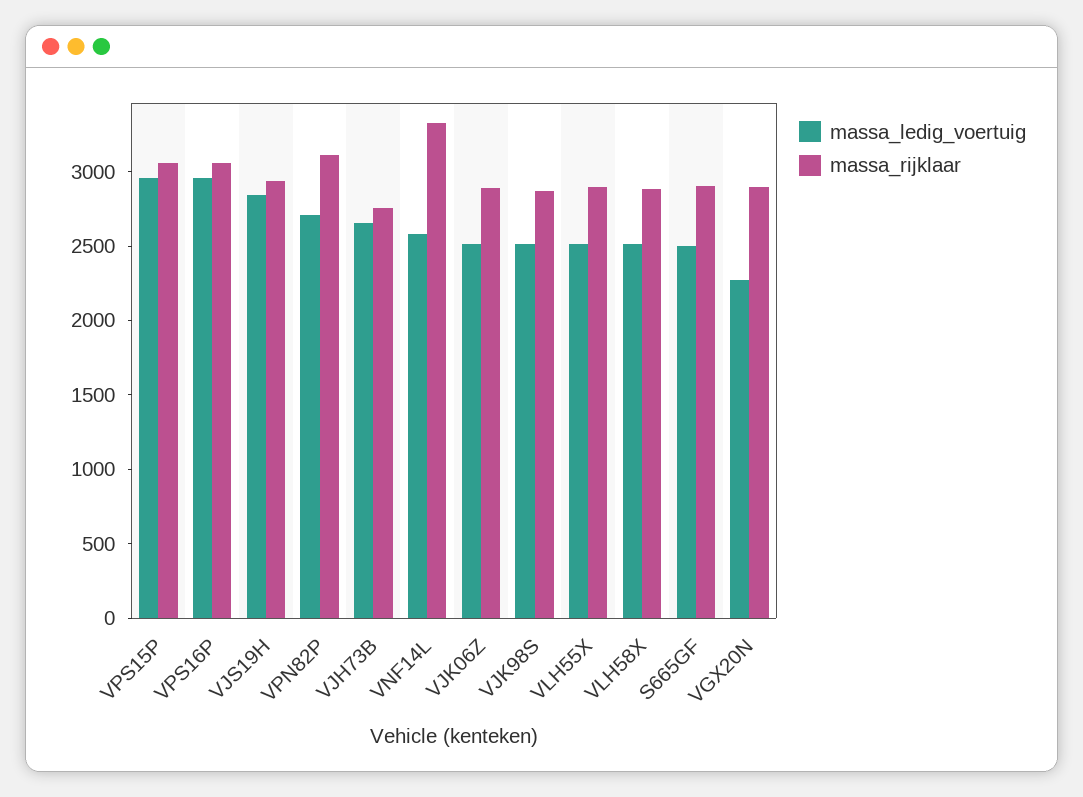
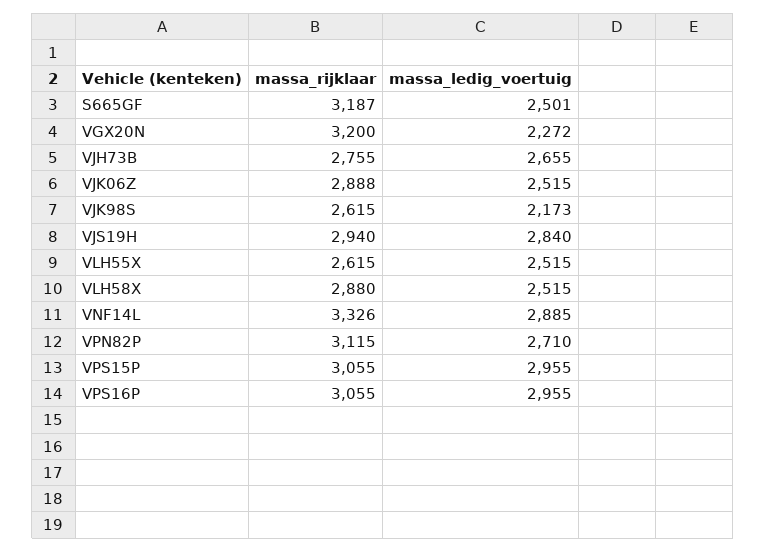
massa_ledig_voertuig, VNF14L: 2600 -> 2885
massa_ledig_voertuig, VJK98S: 2500 -> 2173
massa_rijklaar, VJK98S: 2900 -> 2615
massa_rijklaar, VLH55X: 2900 -> 2615
massa_rijklaar, S665GF: 2900 -> 3187
massa_rijklaar, VGX20N: 2900 -> 3200

